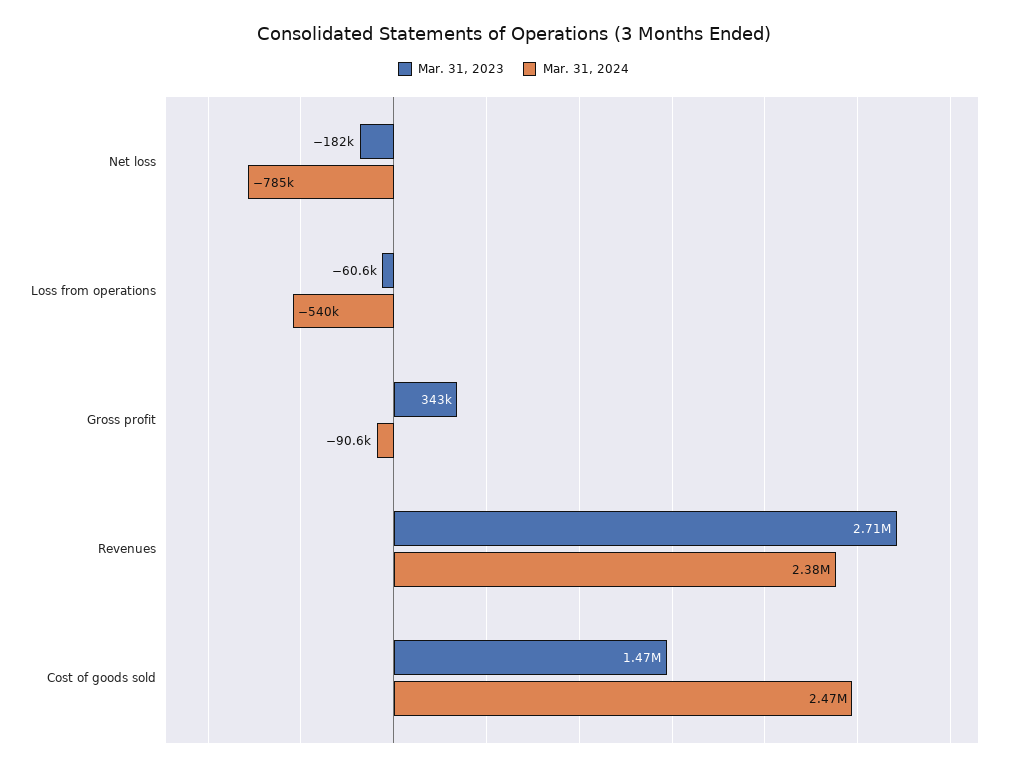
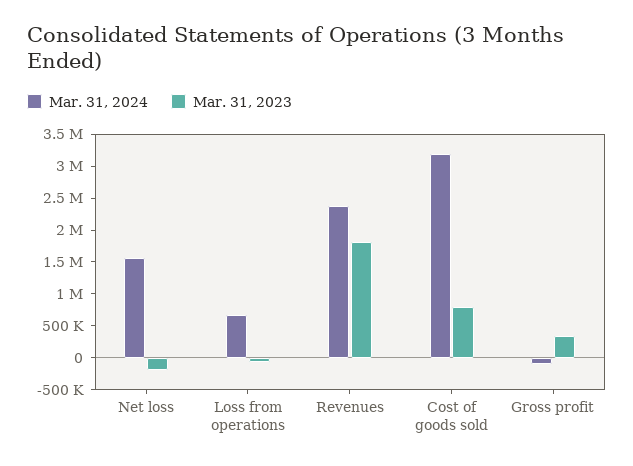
Mar. 31, 2024, Net loss: -785000 -> 1500000
Mar. 31, 2024, Loss from operations: -540000 -> 750000
Mar. 31, 2023, Revenues: 2710000 -> 1750000
Mar. 31, 2023, Cost of goods sold: 1470000 -> 750000
Mar. 31, 2024, Cost of goods sold: 2470000 -> 3250000

